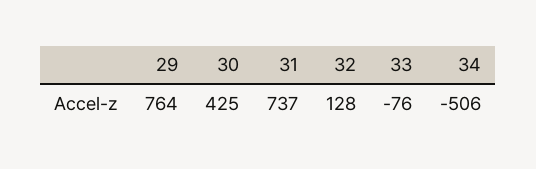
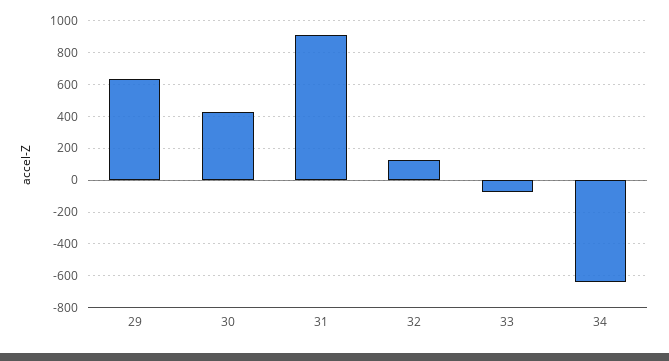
29: 764 -> 650
31: 737 -> 900
34: -506 -> -650

